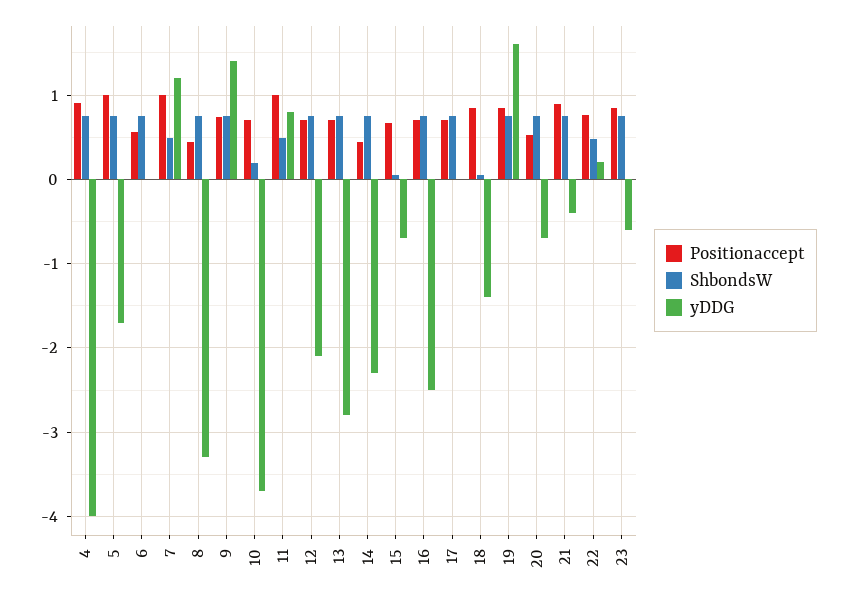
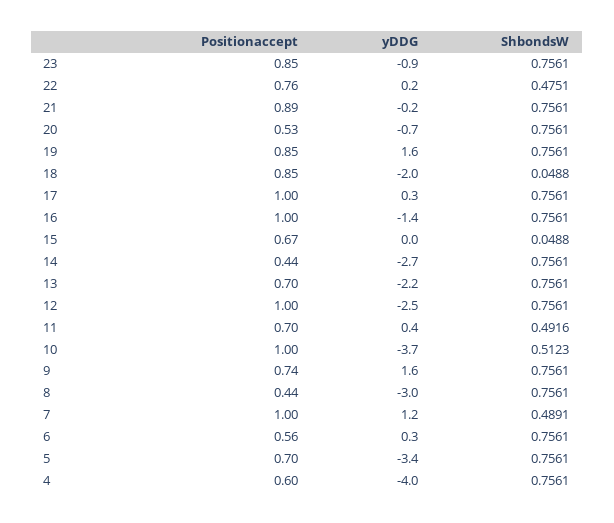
Positionaccept, 4: 0.9 -> 0.6
Positionaccept, 5: 1 -> 0.7
yDDG, 5: -1.7 -> -3.4
yDDG, 6: 0 -> 0.3
yDDG, 8: -3.3 -> -3
yDDG, 9: 1.4 -> 1.6
Positionaccept, 10: 0.7 -> 1
ShbondsW, 10: 0.2 -> 0.5123
Positionaccept, 11: 1 -> 0.7
yDDG, 11: 0.8 -> 0.4
Positionaccept, 12: 0.7 -> 1
yDDG, 12: -2.1 -> -2.5
yDDG, 13: -2.8 -> -2.2
yDDG, 14: -2.3 -> -2.7
yDDG, 15: -0.7 -> 0
Positionaccept, 16: 0.7 -> 1
yDDG, 16: -2.5 -> -1.4
Positionaccept, 17: 0.7 -> 1
yDDG, 17: 0 -> 0.3
yDDG, 18: -1.4 -> -2
yDDG, 21: -0.4 -> -0.2
yDDG, 23: -0.6 -> -0.9

